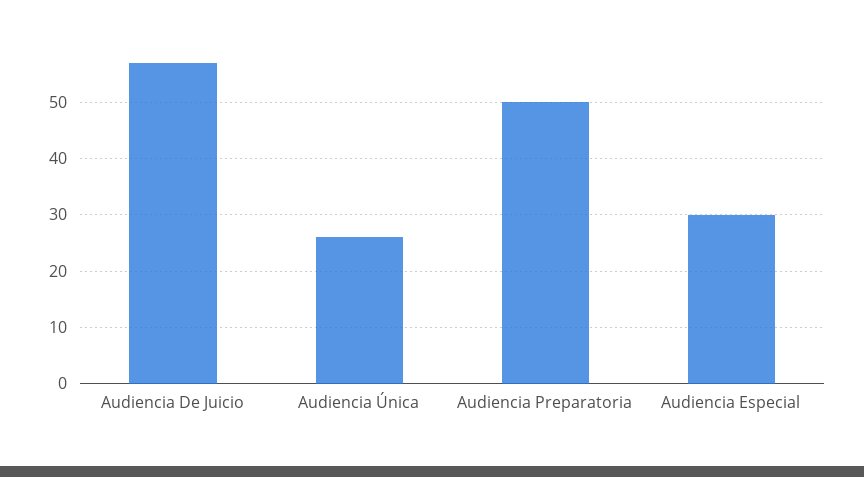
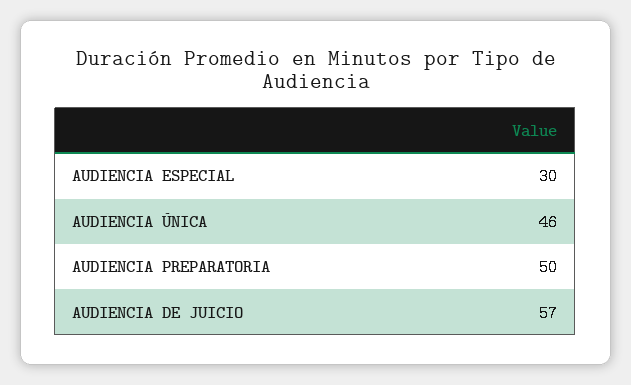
Audiencia Única: 25 -> 46

